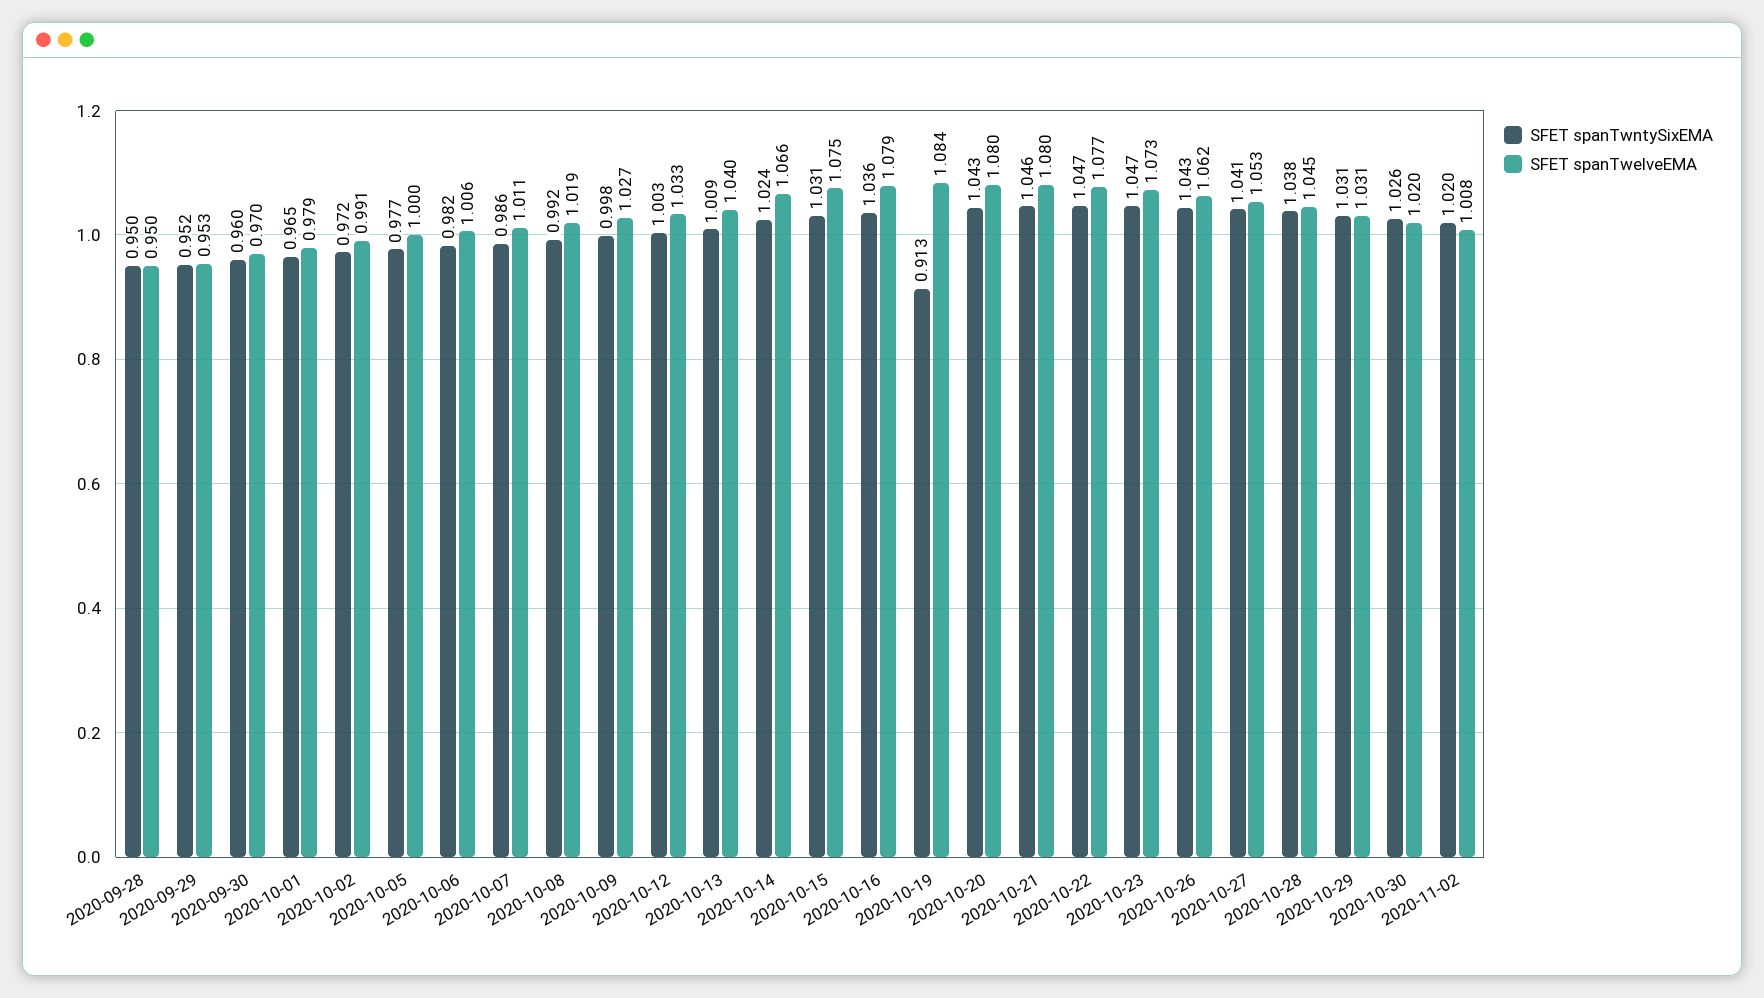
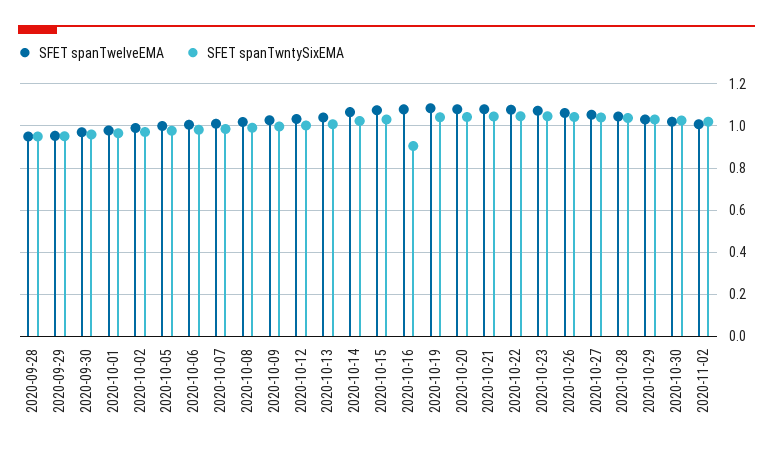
SFET spanTwntySixEMA, 2020-10-16: 1.036 -> 0.9
SFET spanTwntySixEMA, 2020-10-19: 0.913 -> 1.05

